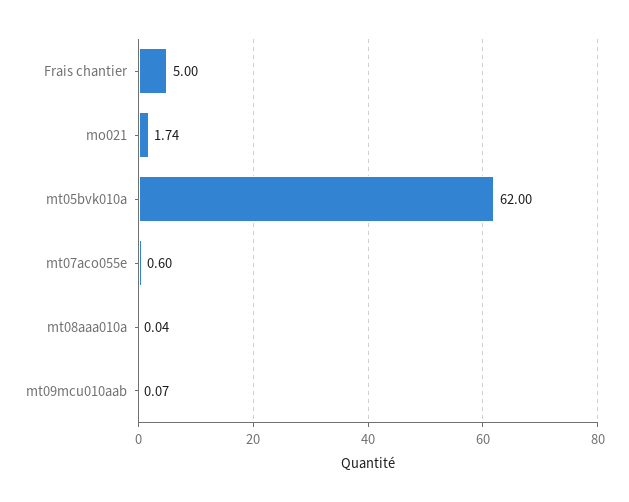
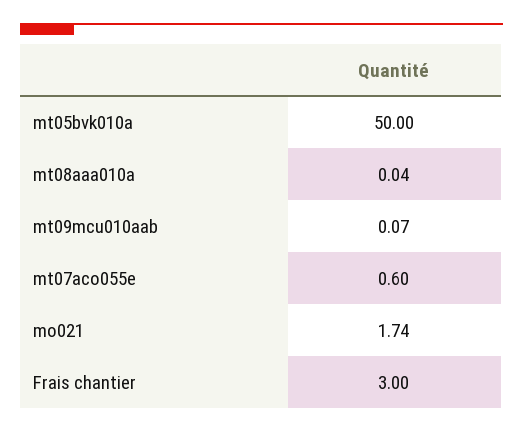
Frais chantier: 5 -> 3
mt05bvk010a: 62 -> 50

